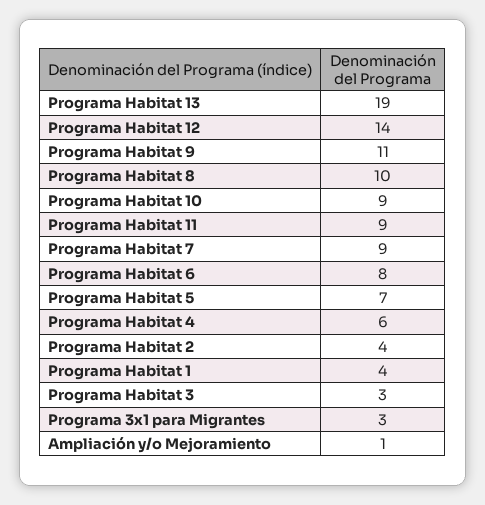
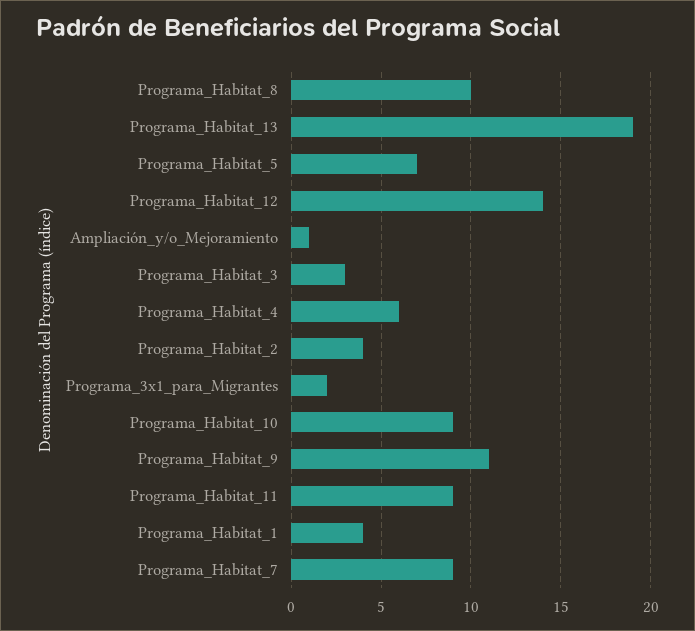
Programa Habitat 6: 8 -> none
Programa 3x1 para Migrantes: 3 -> 2

